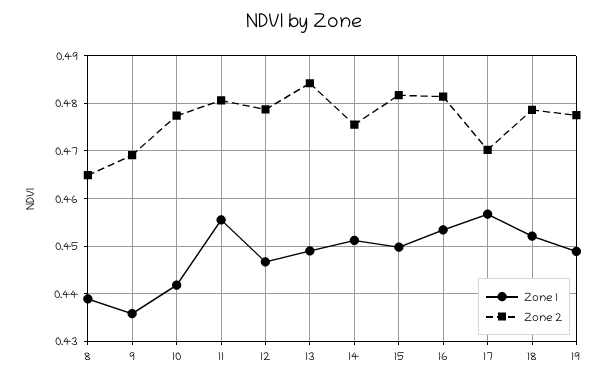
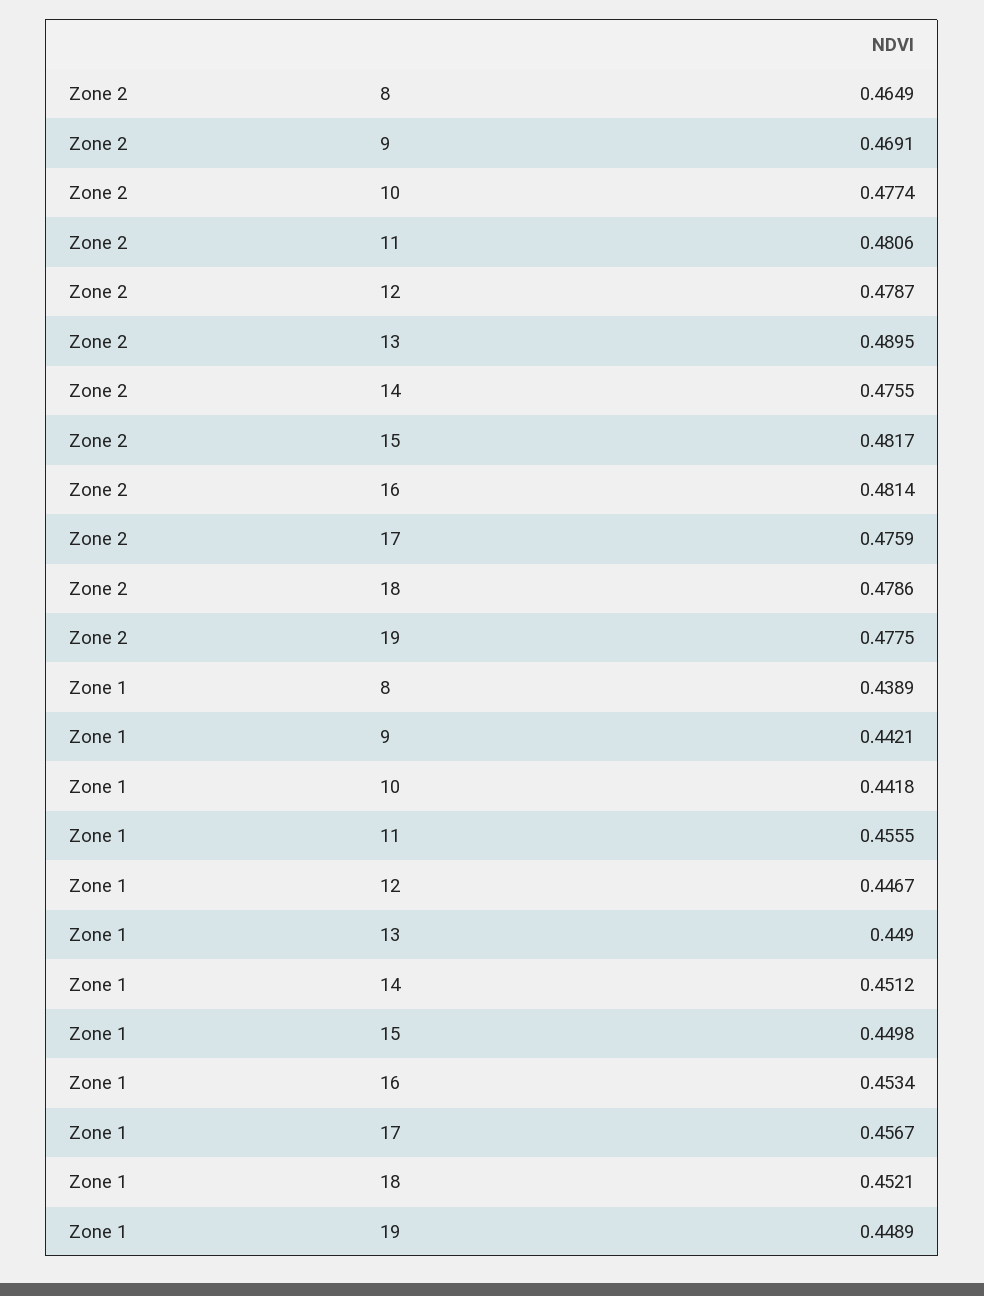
Zone 1, 9: 0.436 -> 0.4421
Zone 2, 13: 0.484 -> 0.4895
Zone 2, 17: 0.47 -> 0.4759

